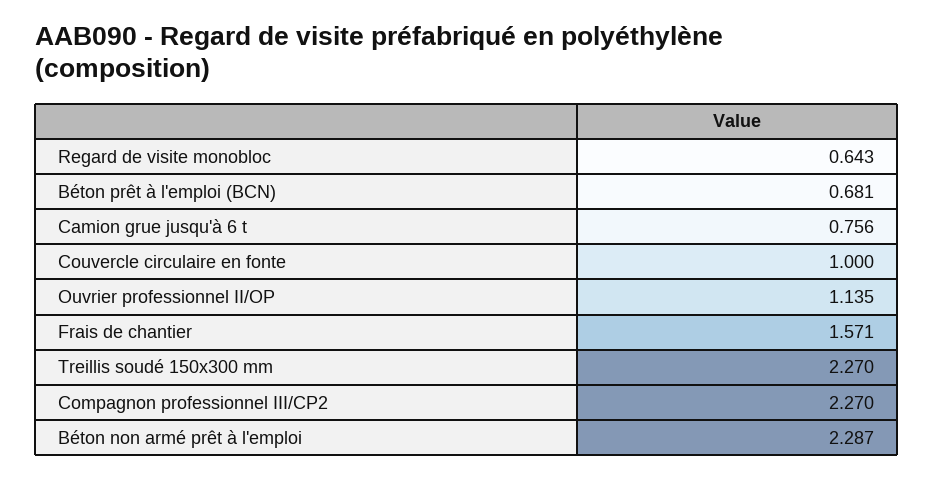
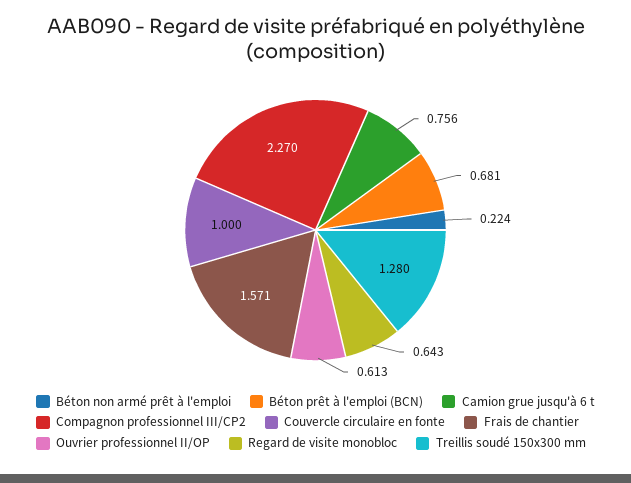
Ouvrier professionnel II/OP: 1.135 -> 0.613
Treillis soudé 150x300 mm: 2.27 -> 1.28
Béton non armé prêt à l'emploi: 2.287 -> 0.224

